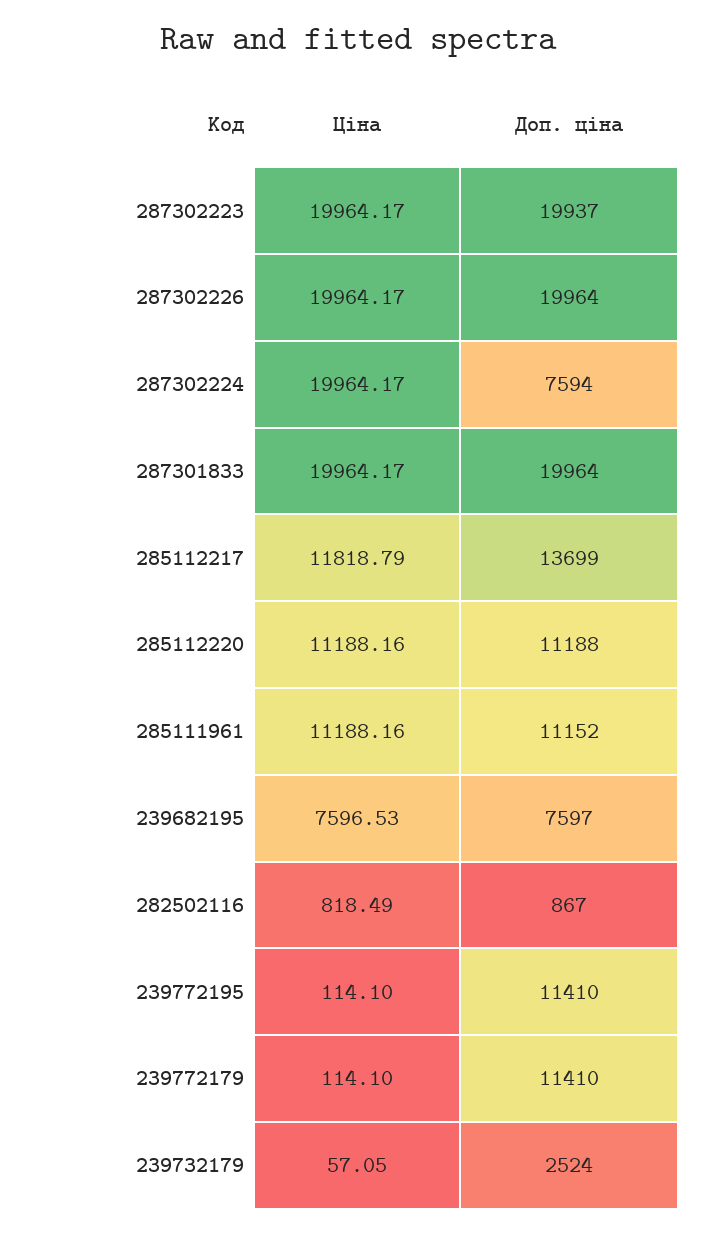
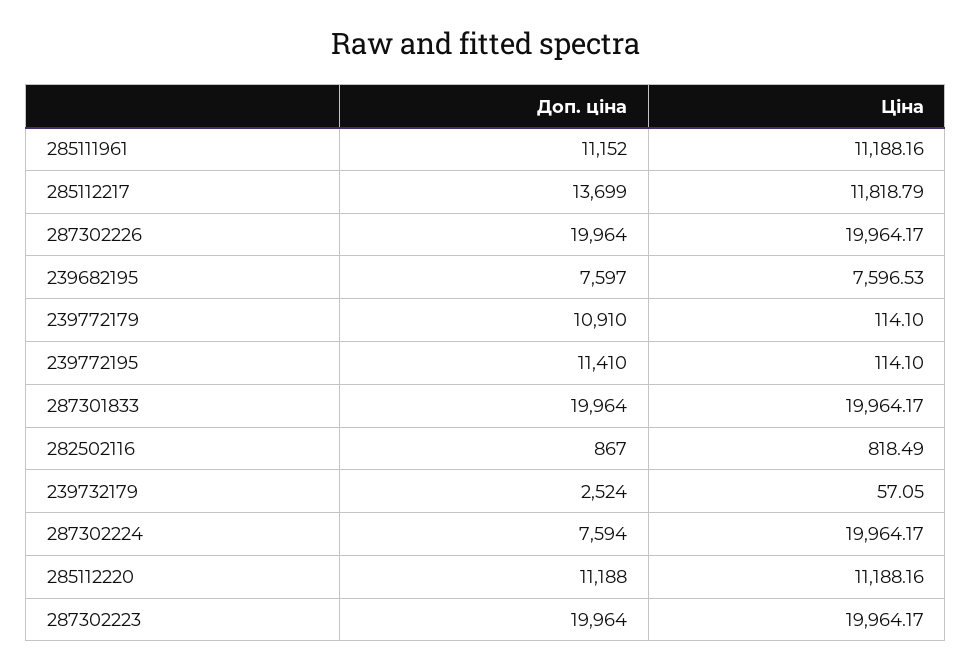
Доп. ціна, 287302223: 19937 -> 19964
Доп. ціна, 239772179: 11410 -> 10910

